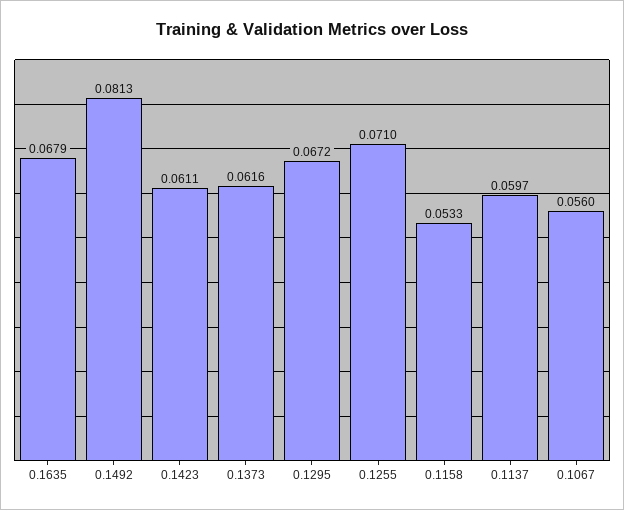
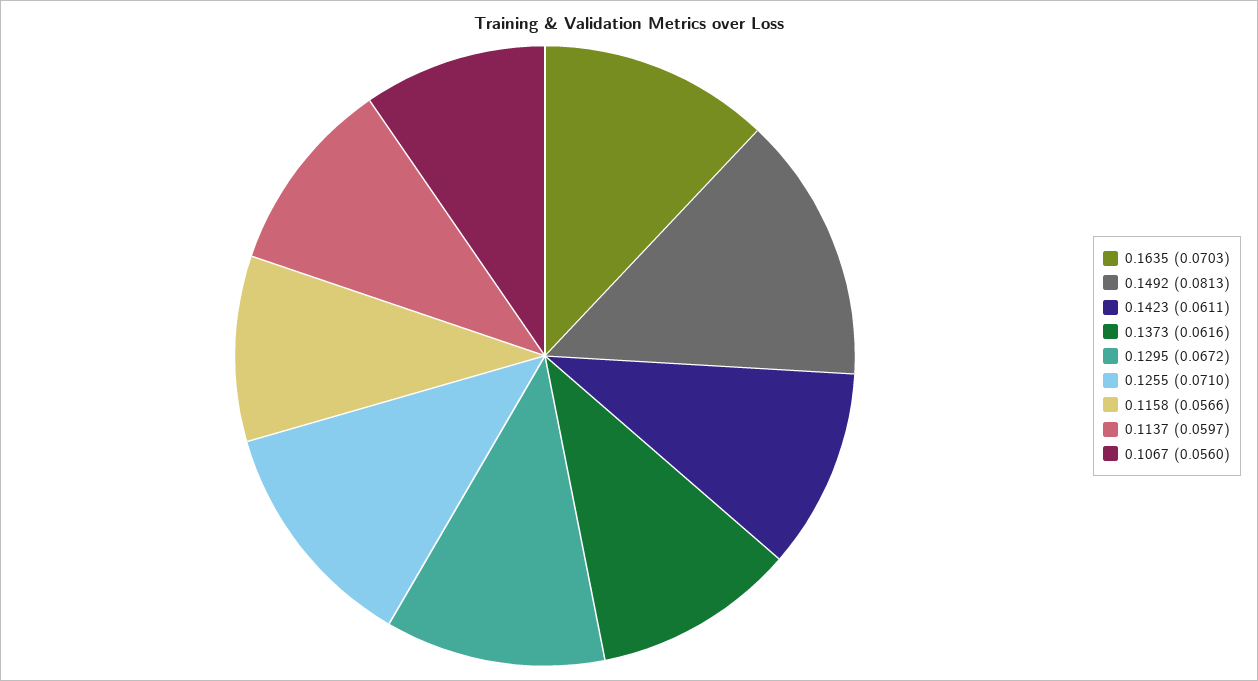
0.1635: 0.0679 -> 0.0703
0.1158: 0.0533 -> 0.0566

